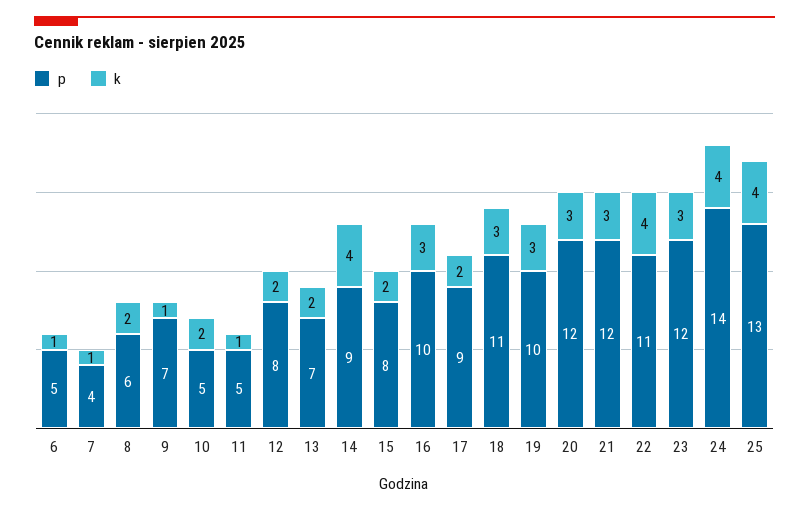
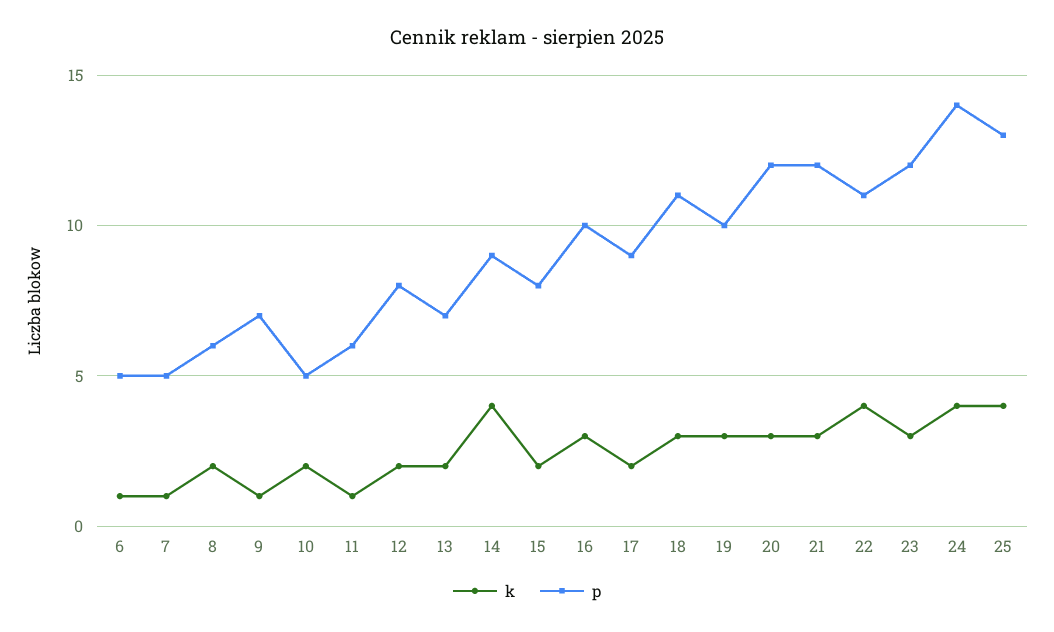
p, 7: 4 -> 5
p, 11: 5 -> 6

